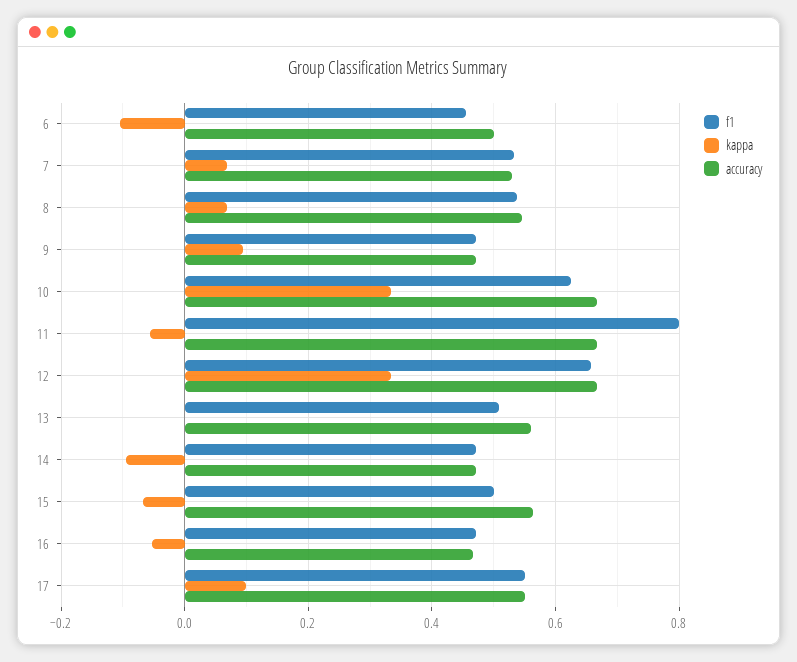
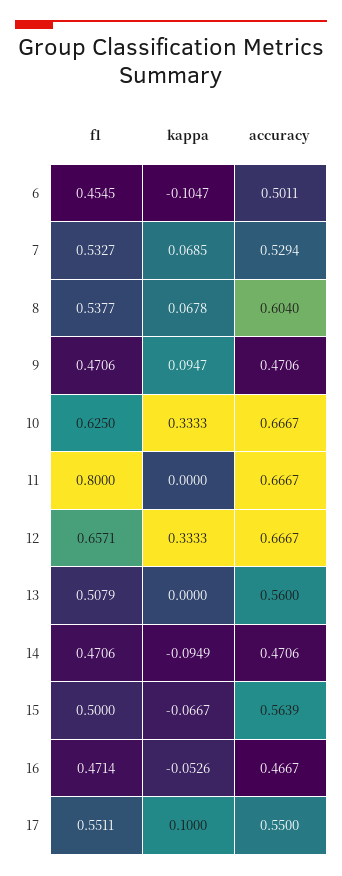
accuracy, 8: 0.54 -> 0.604
kappa, 11: -0.06 -> 0

